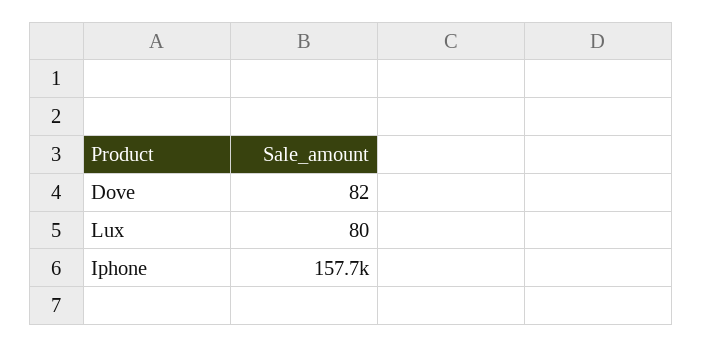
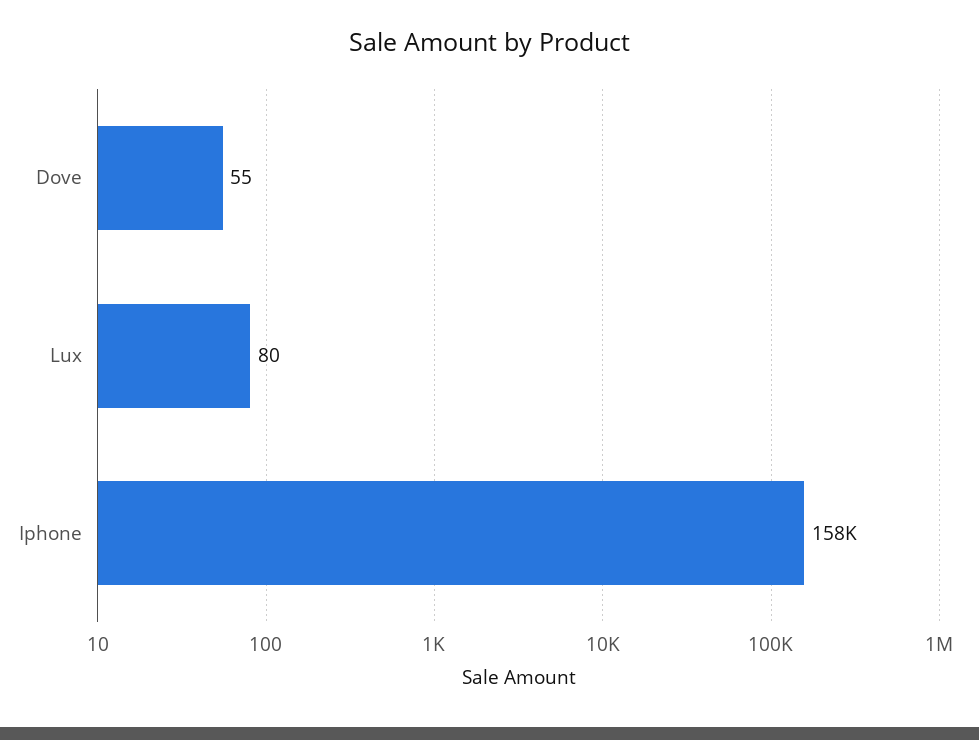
Dove: 82 -> 55

